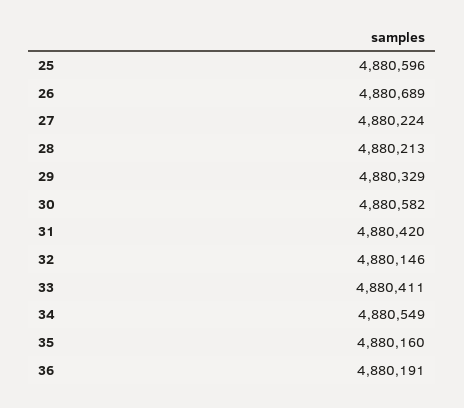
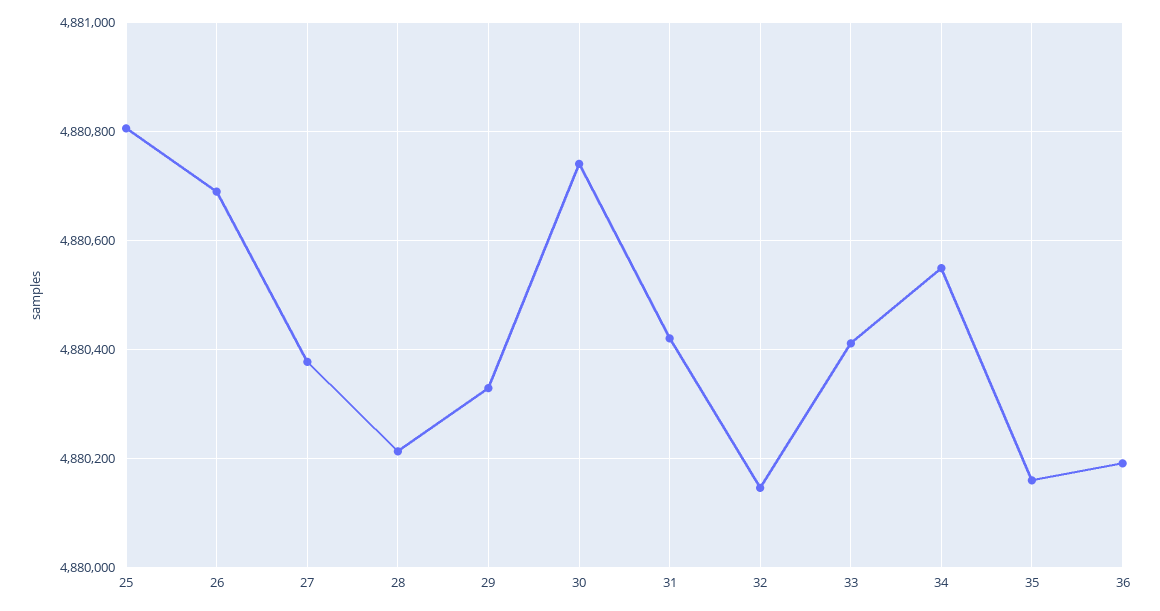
25: 4880596 -> 4880800
27: 4880224 -> 4880380
30: 4880582 -> 4880740

